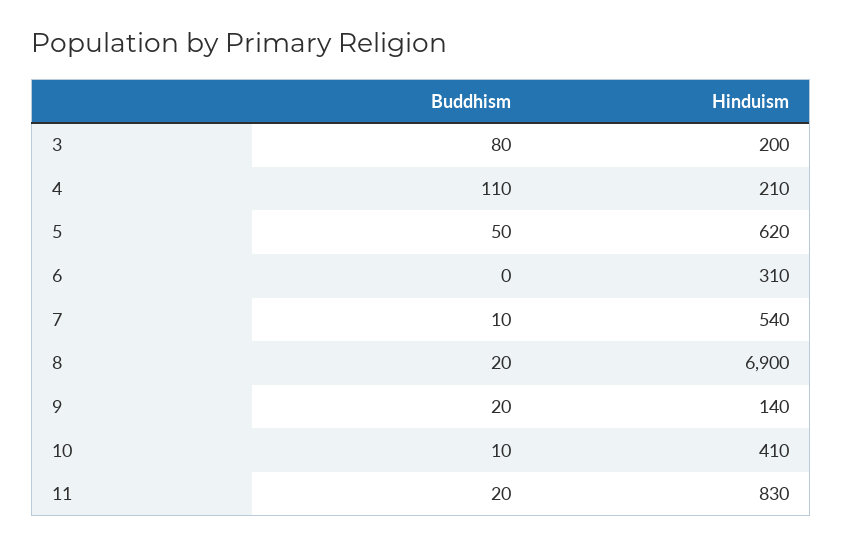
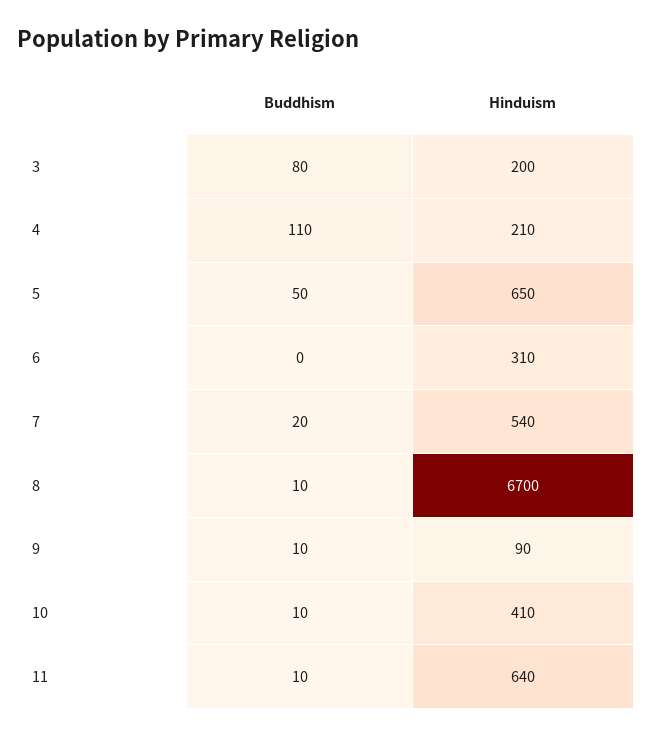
Hinduism, 5: 620 -> 650
Buddhism, 7: 10 -> 20
Buddhism, 8: 20 -> 10
Hinduism, 8: 6900 -> 6700
Buddhism, 9: 20 -> 10
Hinduism, 9: 140 -> 90
Buddhism, 11: 20 -> 10
Hinduism, 11: 830 -> 640

